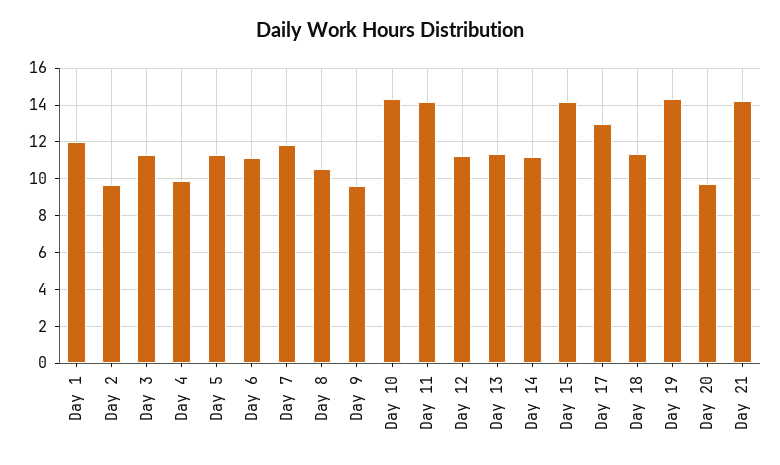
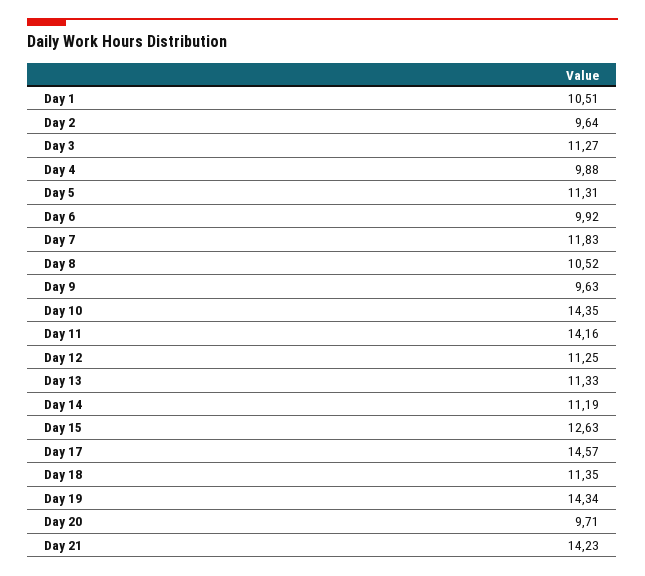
Day 1: 12 -> 10.51
Day 6: 11 -> 9.92
Day 15: 14 -> 12.63
Day 17: 13 -> 14.57

